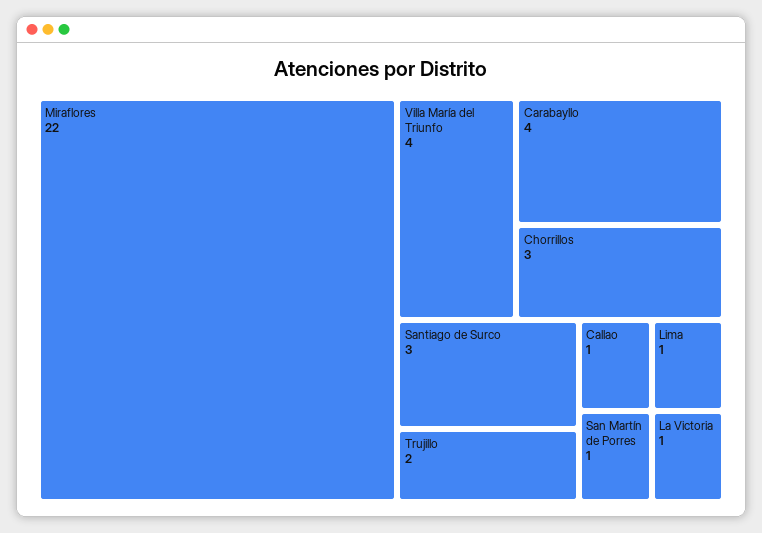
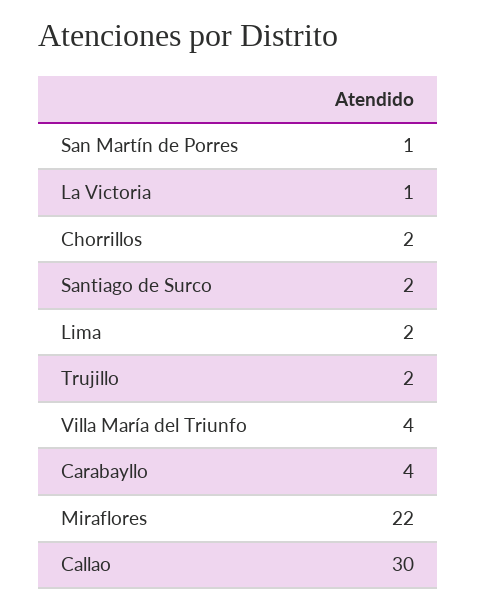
Chorrillos: 3 -> 2
Santiago de Surco: 3 -> 2
Callao: 1 -> 30
Lima: 1 -> 2

